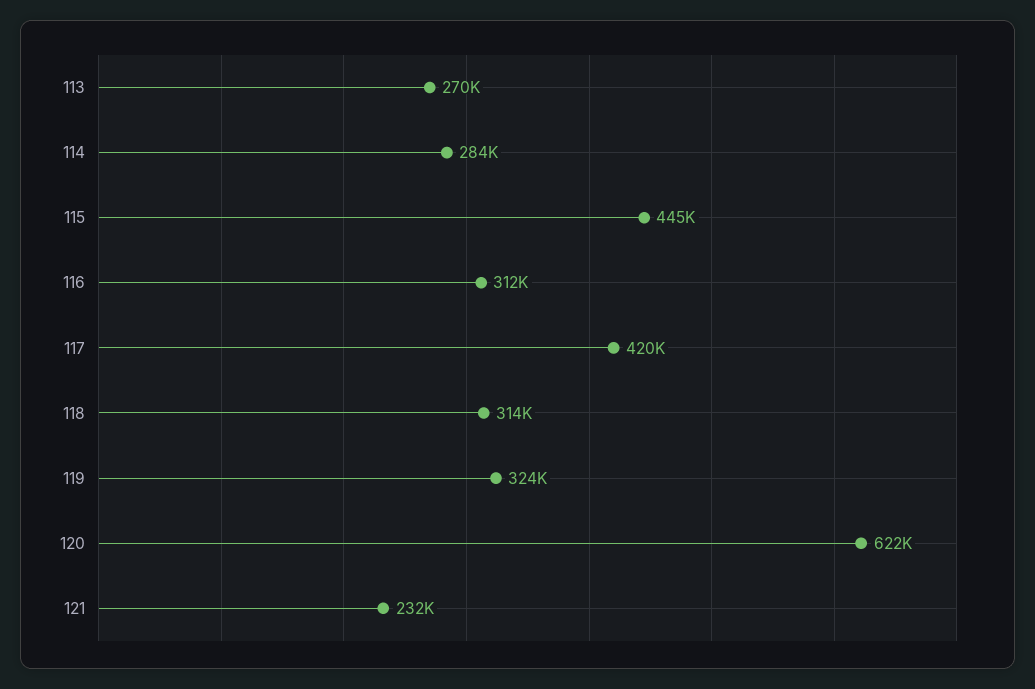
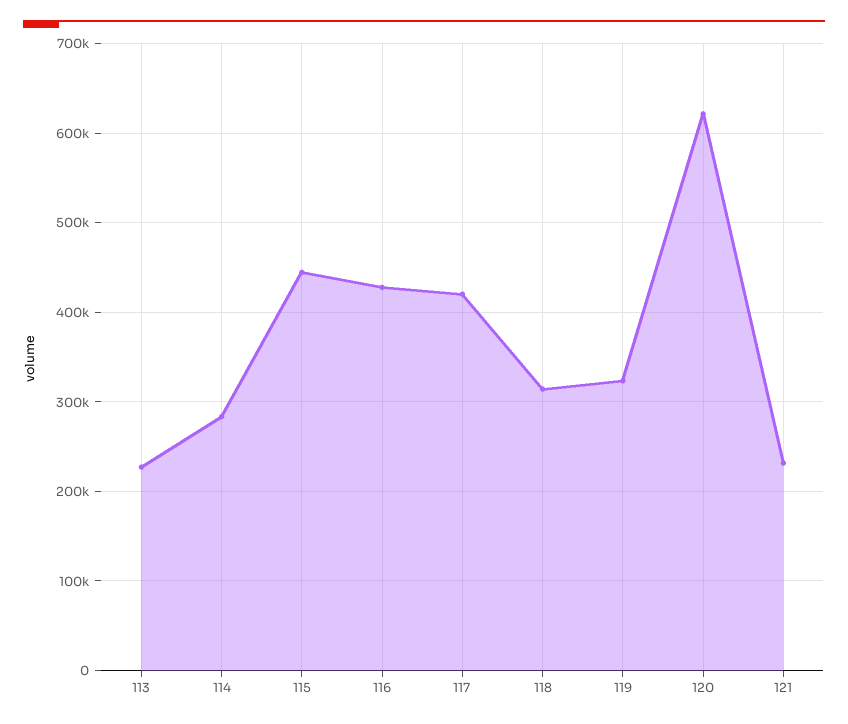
113: 270000 -> 230000
116: 312000 -> 430000

